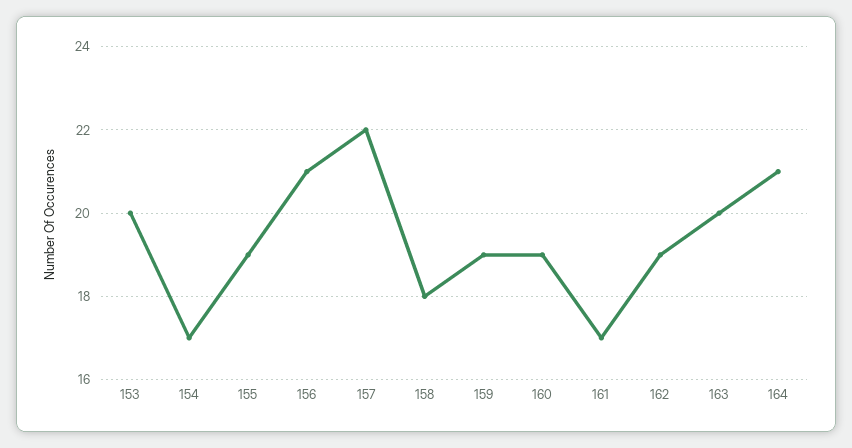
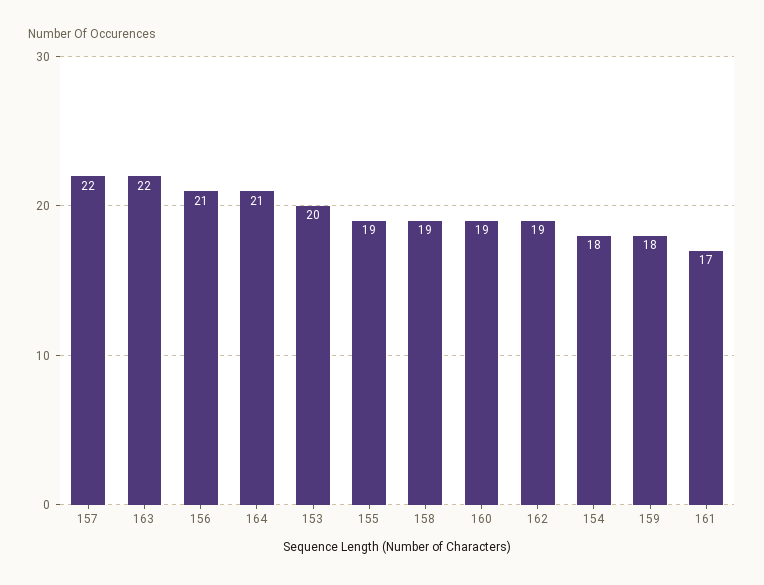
154: 17 -> 18
158: 18 -> 19
159: 19 -> 18
163: 20 -> 22

